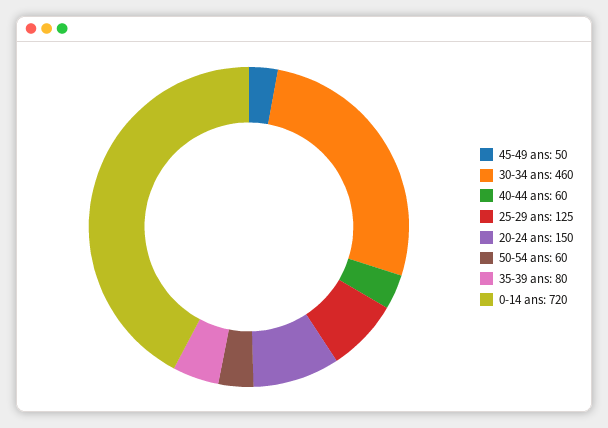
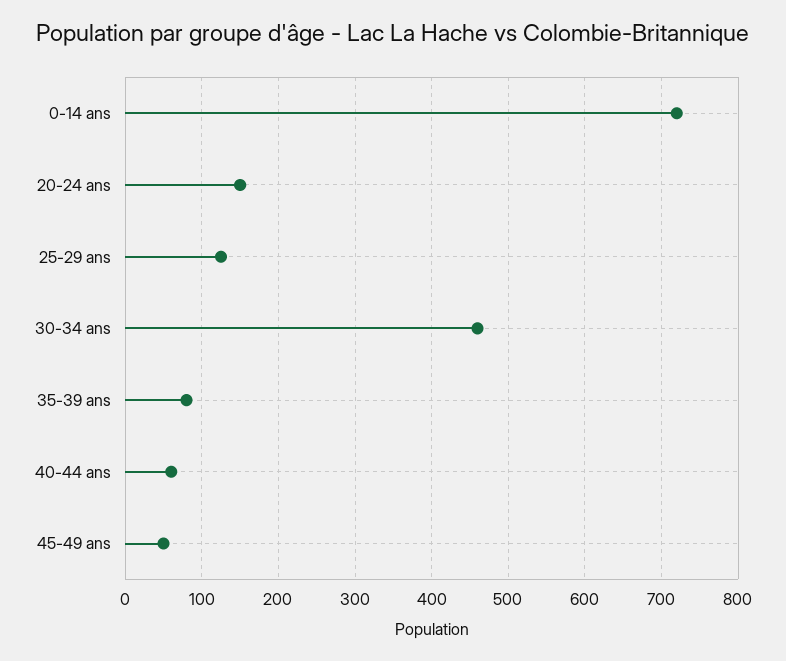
50-54 ans: 60 -> none

